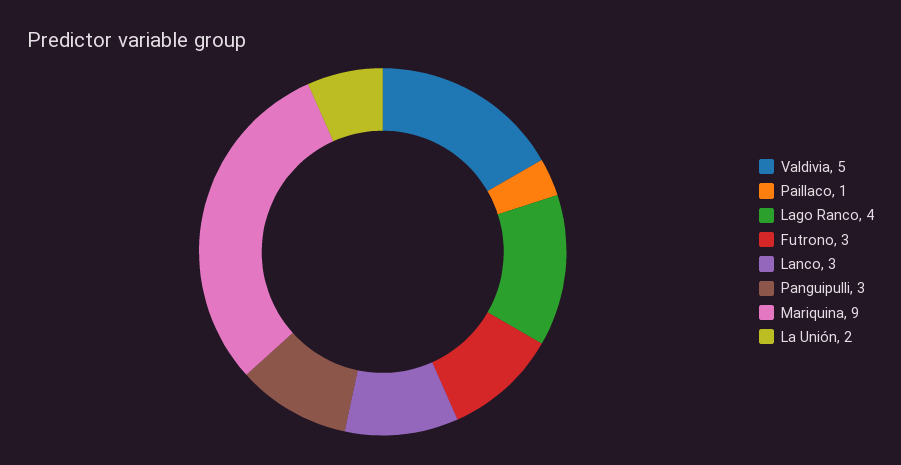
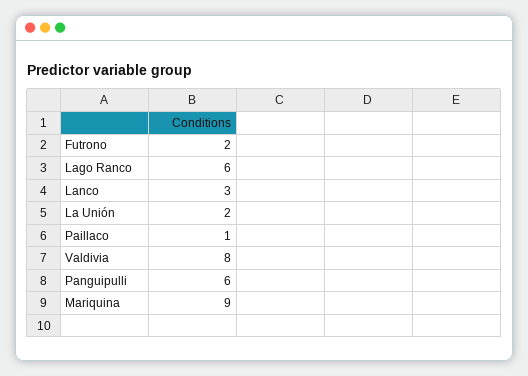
Valdivia: 5 -> 8
Lago Ranco: 4 -> 6
Futrono: 3 -> 2
Panguipulli: 3 -> 6

